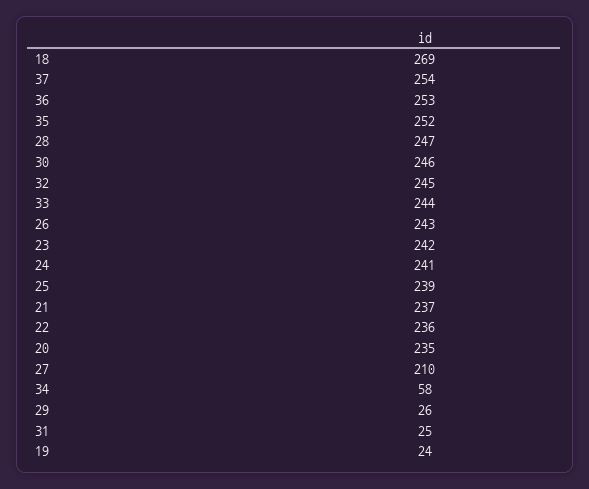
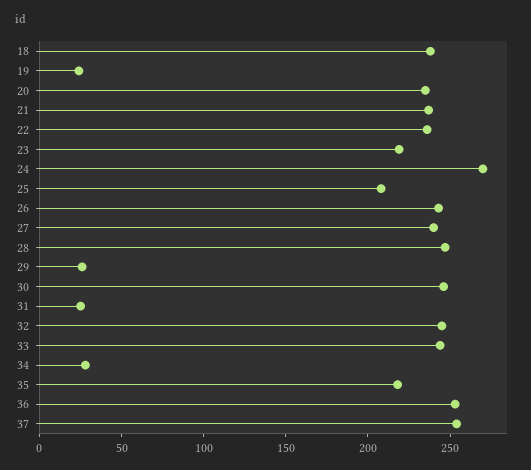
18: 269 -> 240
35: 252 -> 220
23: 242 -> 220
24: 241 -> 270
25: 239 -> 210
27: 210 -> 240
34: 58 -> 30

